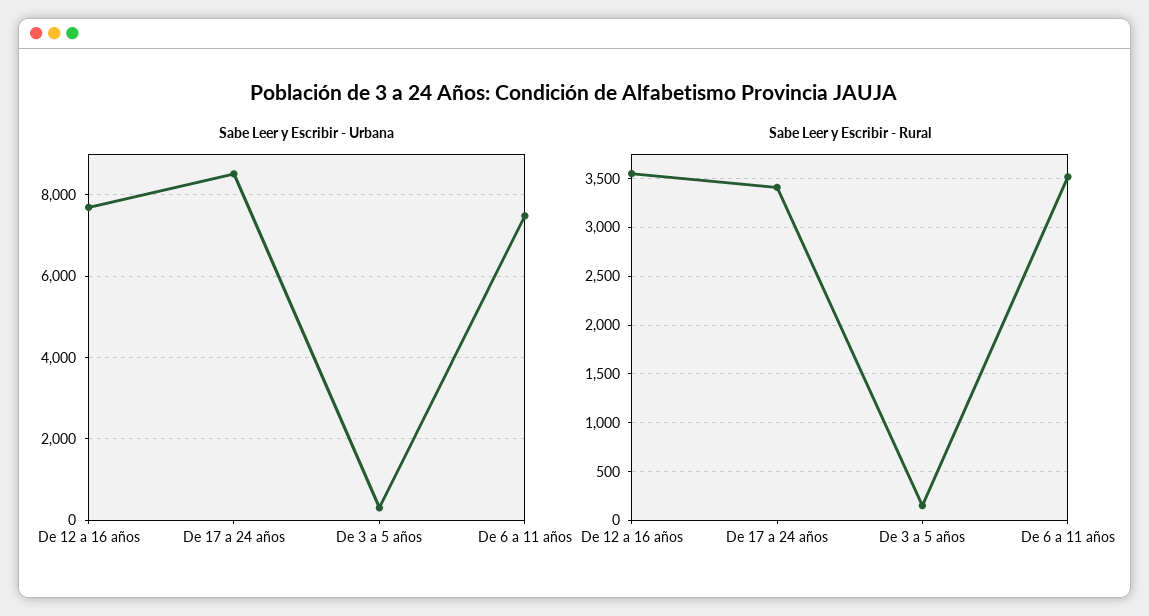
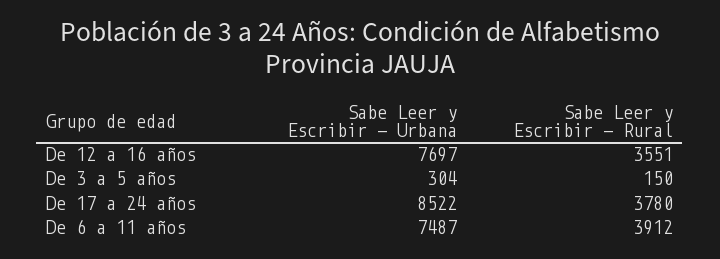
Sabe Leer y Escribir - Rural, De 17 a 24 años: 3400 -> 3780
Sabe Leer y Escribir - Rural, De 6 a 11 años: 3500 -> 3912

